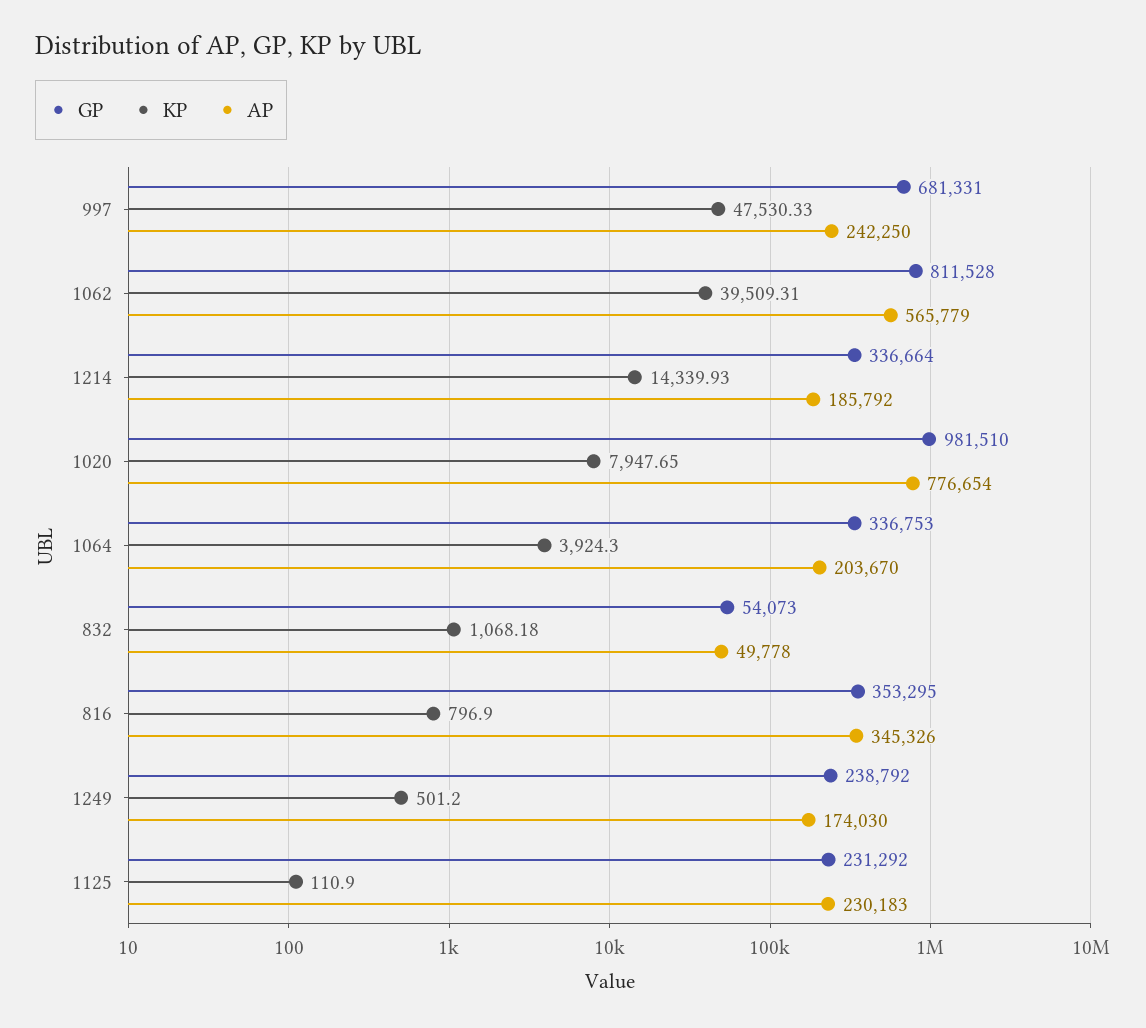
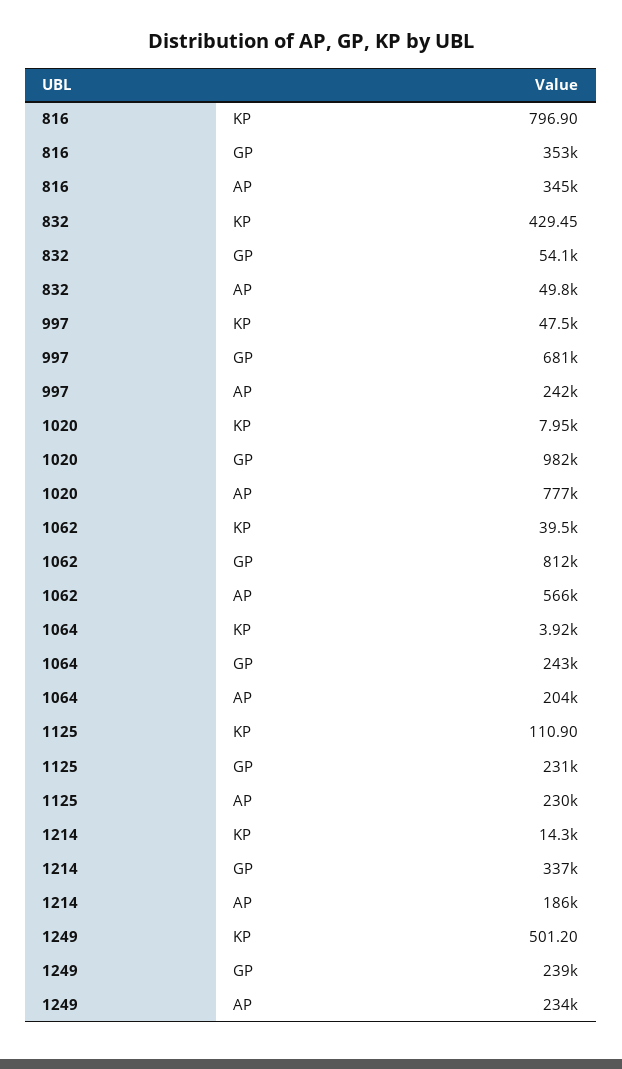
GP, 1064: 336753 -> 243000
KP, 832: 1068.18 -> 429.45
AP, 1249: 174030 -> 234000

